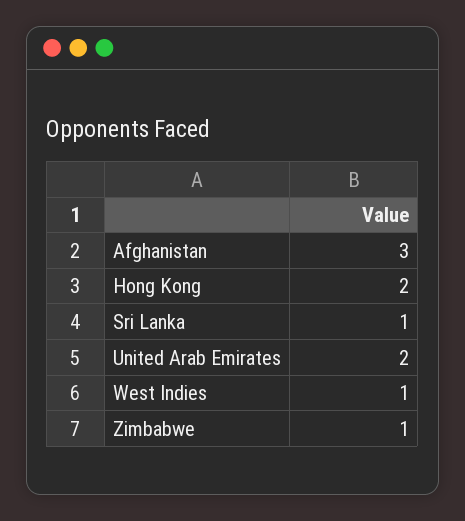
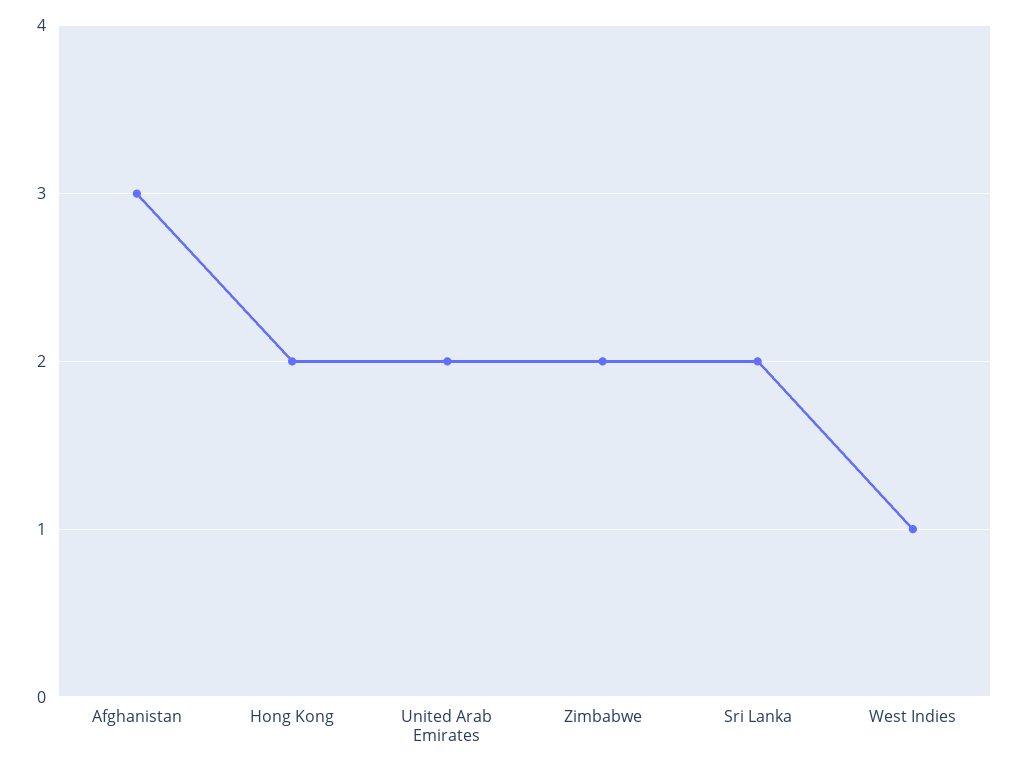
Sri Lanka: 1 -> 2
Zimbabwe: 1 -> 2

